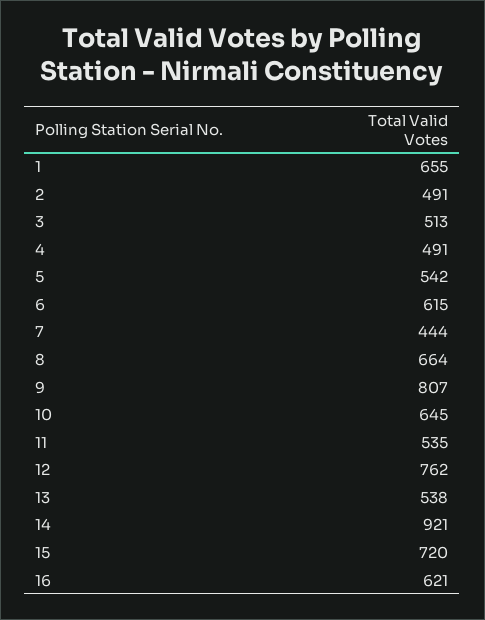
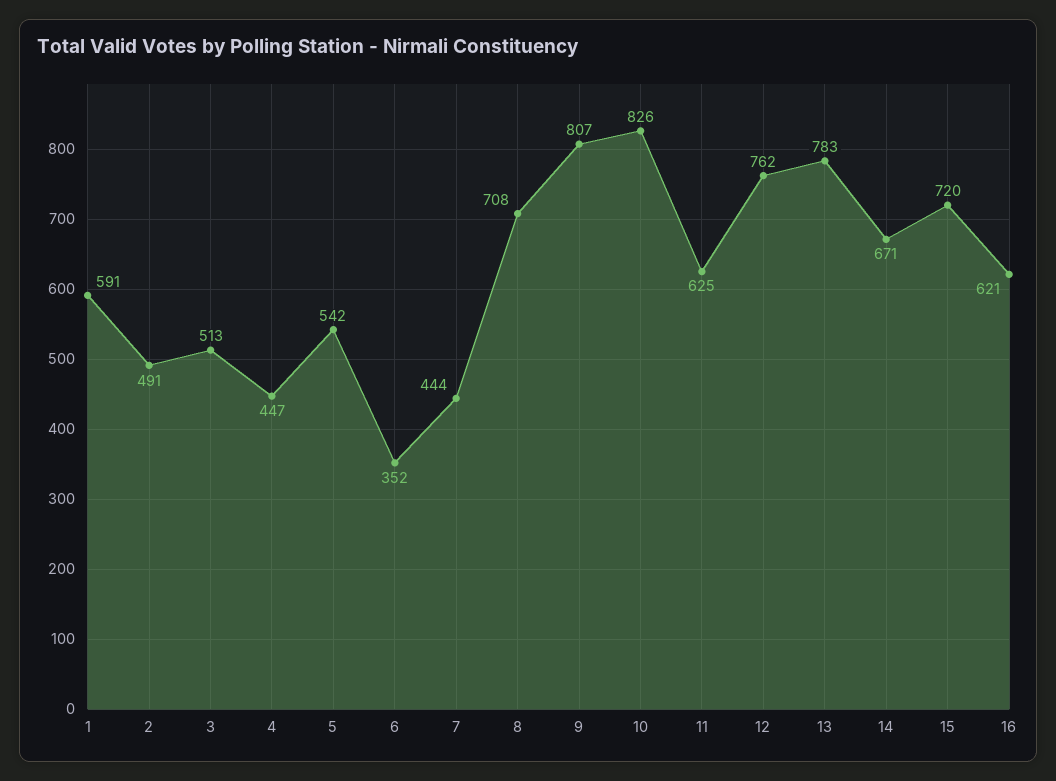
1: 655 -> 591
4: 491 -> 447
6: 615 -> 352
8: 664 -> 708
10: 645 -> 826
11: 535 -> 625
13: 538 -> 783
14: 921 -> 671

